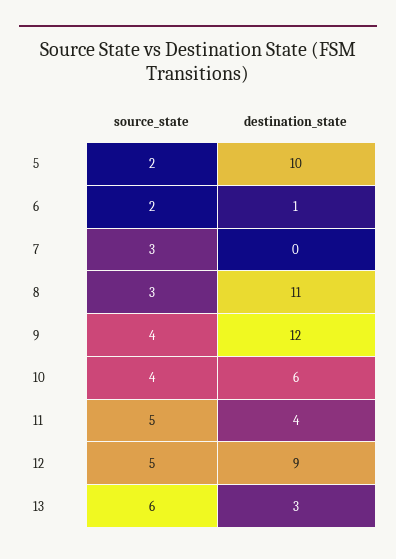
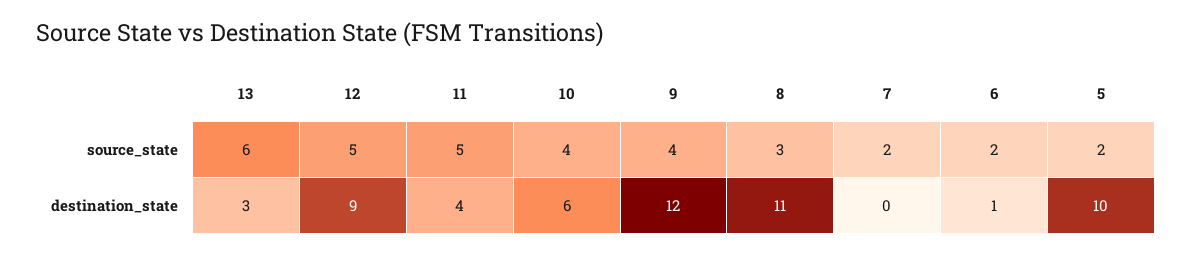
source_state, 7: 3 -> 2

